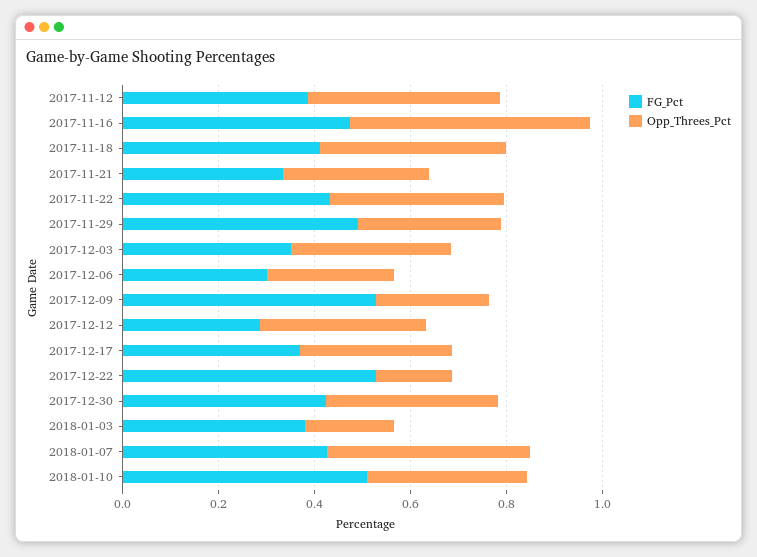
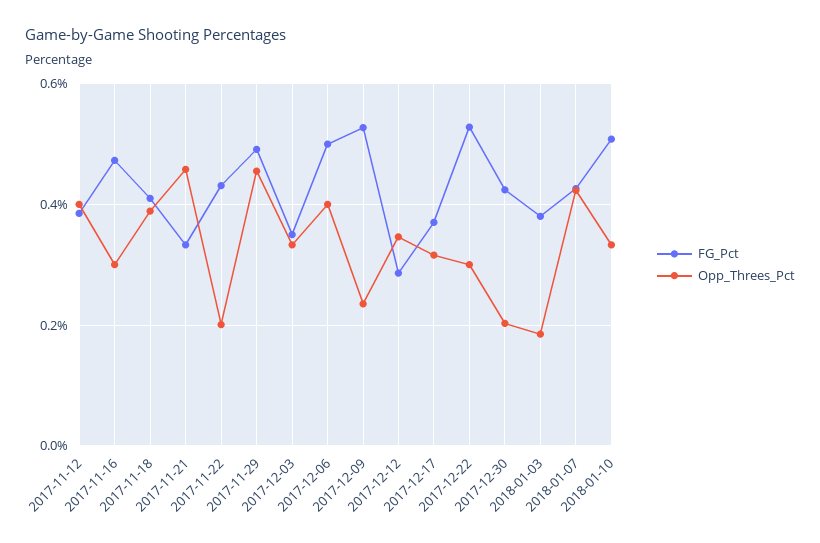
Opp_Threes_Pct, 2017-11-16: 0.5 -> 0.3
Opp_Threes_Pct, 2017-11-21: 0.3 -> 0.46
Opp_Threes_Pct, 2017-11-22: 0.35 -> 0.2
Opp_Threes_Pct, 2017-11-29: 0.3 -> 0.46
FG_Pct, 2017-12-06: 0.3 -> 0.5
Opp_Threes_Pct, 2017-12-06: 0.25 -> 0.4
Opp_Threes_Pct, 2017-12-22: 0.15 -> 0.3
Opp_Threes_Pct, 2017-12-30: 0.35 -> 0.2

